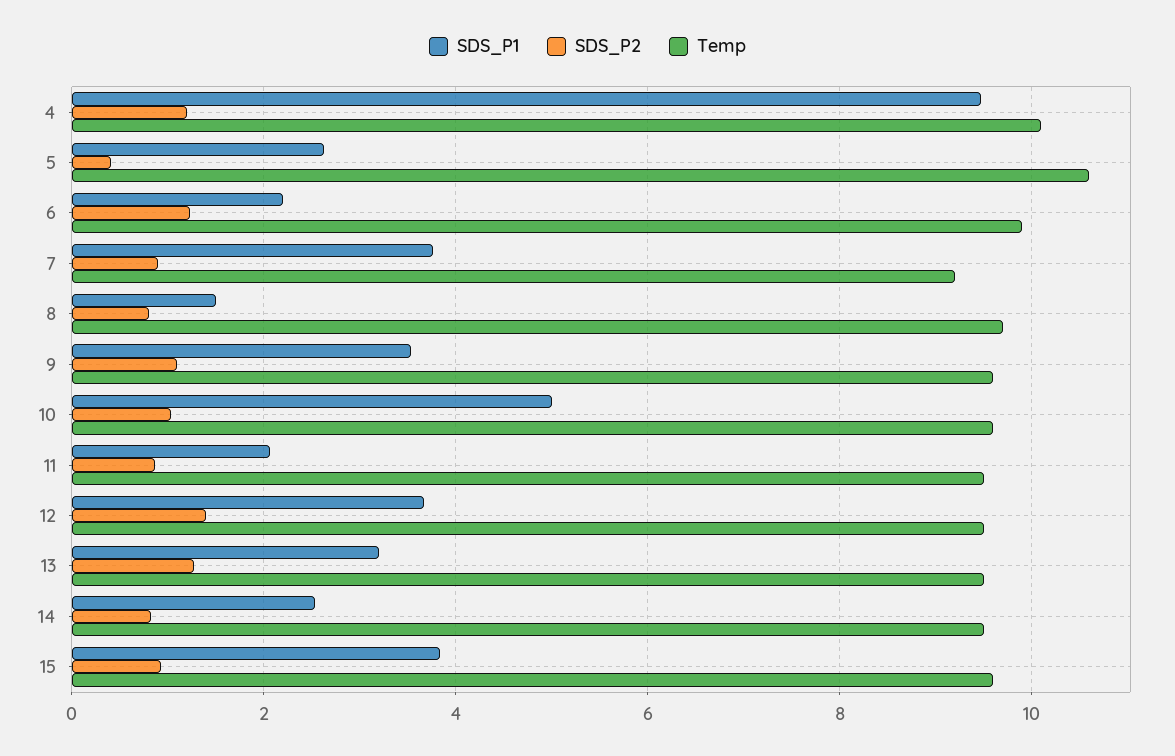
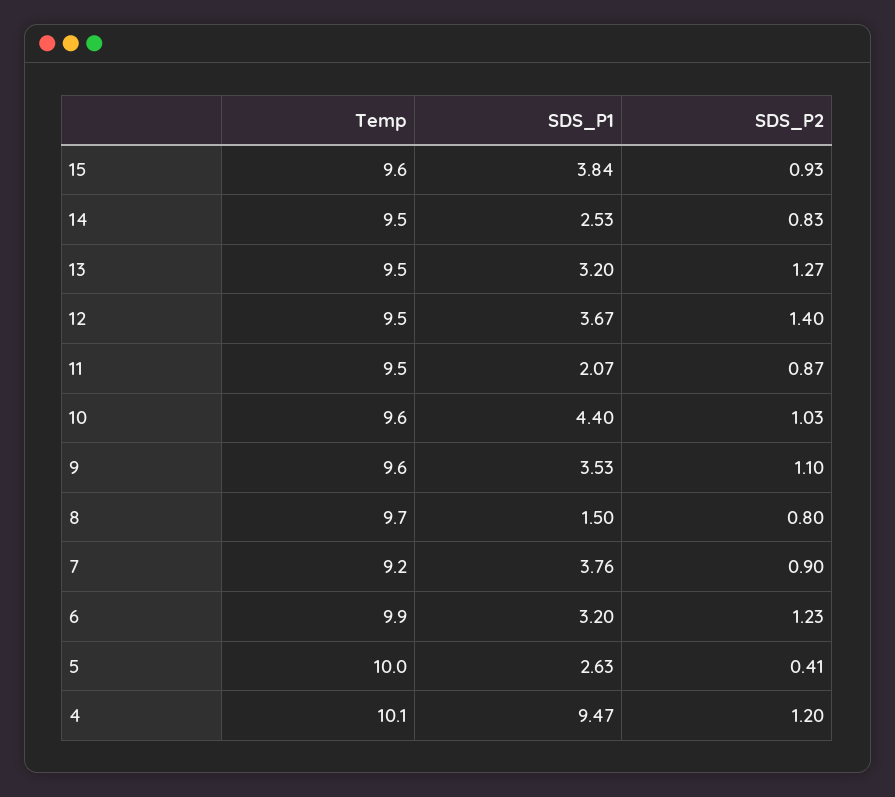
Temp, 5: 10.6 -> 10
SDS_P1, 6: 2.2 -> 3.2
SDS_P1, 10: 5 -> 4.4

